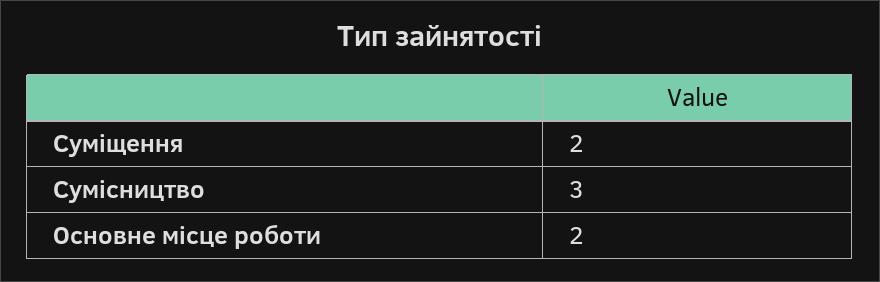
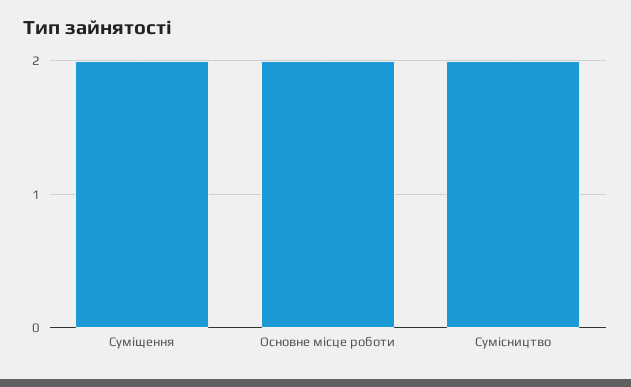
Сумісництво: 3 -> 2

